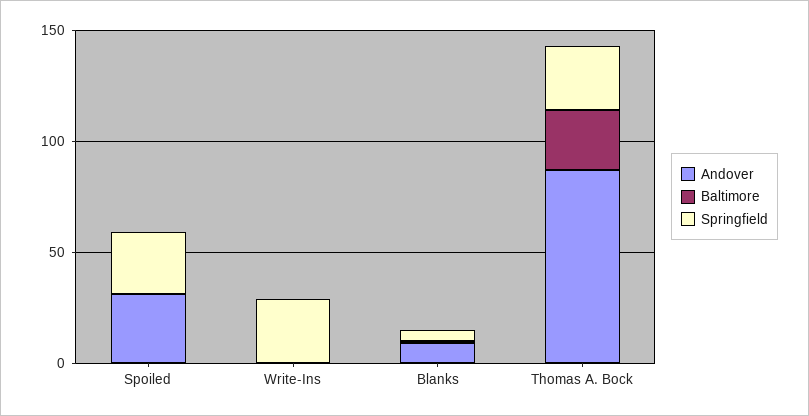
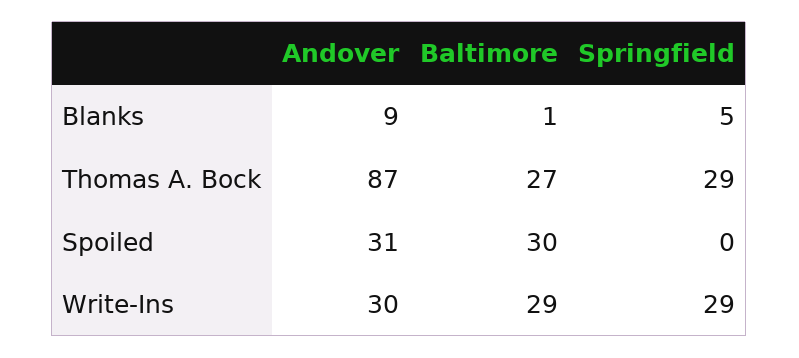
Baltimore, Spoiled: 0 -> 30
Springfield, Spoiled: 30 -> 0
Andover, Write-Ins: 0 -> 30
Baltimore, Write-Ins: 0 -> 29

